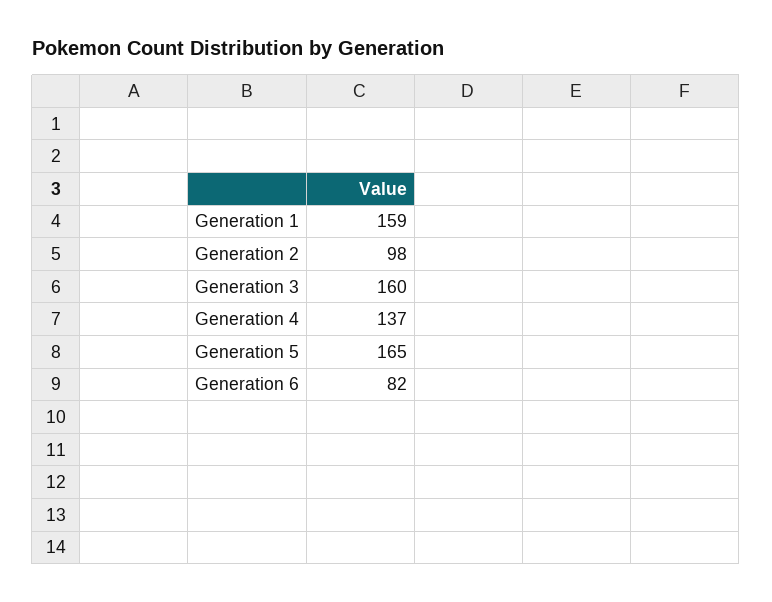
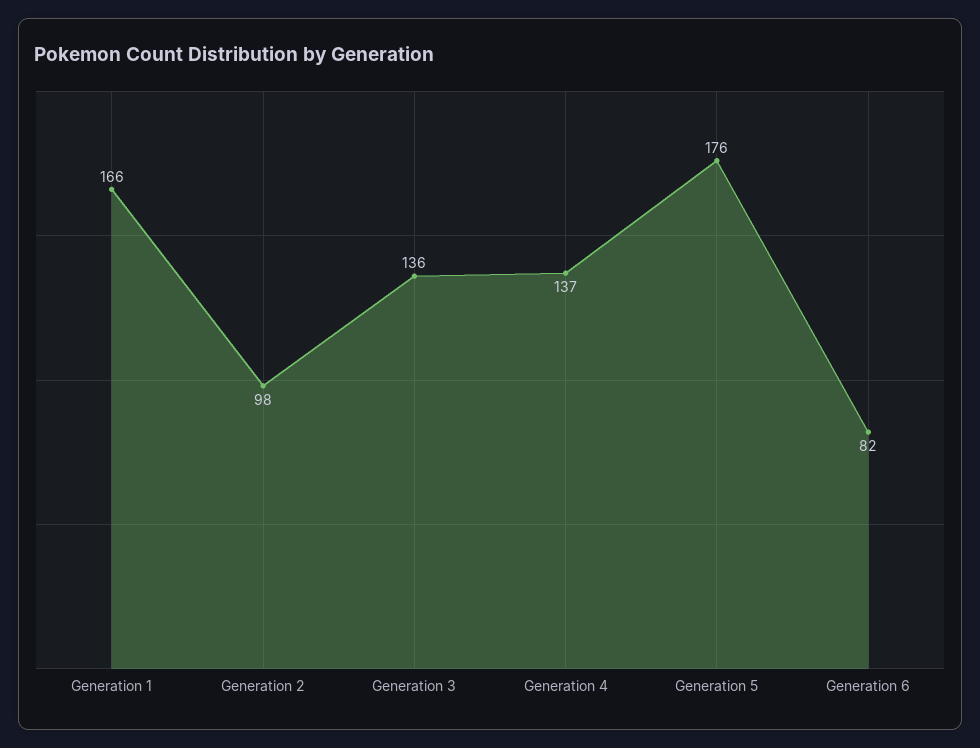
Generation 1: 159 -> 166
Generation 3: 160 -> 136
Generation 5: 165 -> 176

